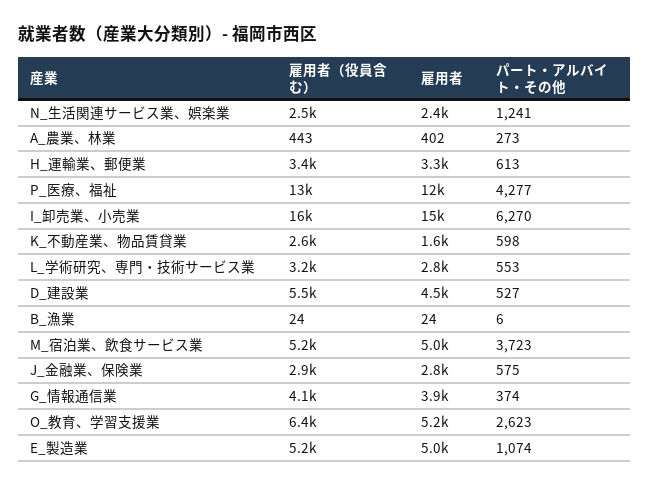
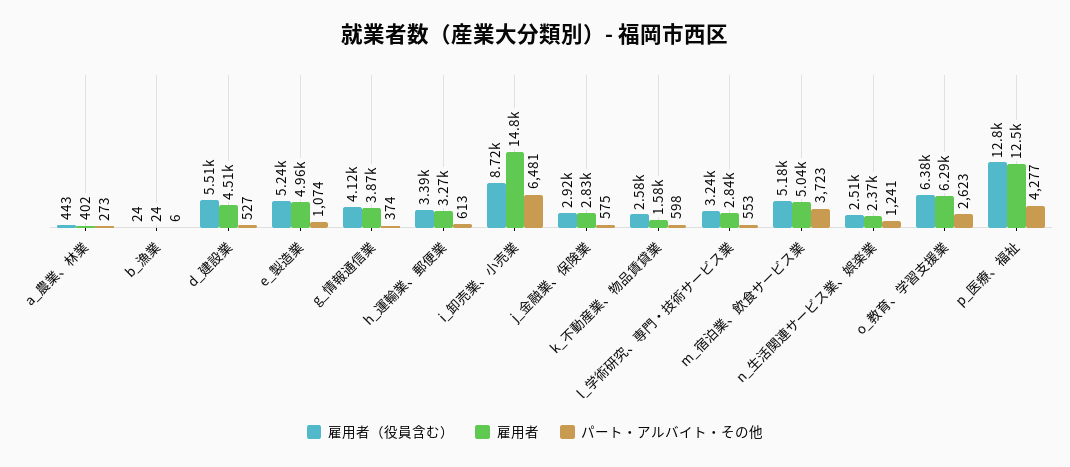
雇用者（役員含む）, I_卸売業、小売業: 16000 -> 8720
パート・アルバイト・その他, I_卸売業、小売業: 6270 -> 6481
雇用者, O_教育、学習支援業: 5200 -> 6290

